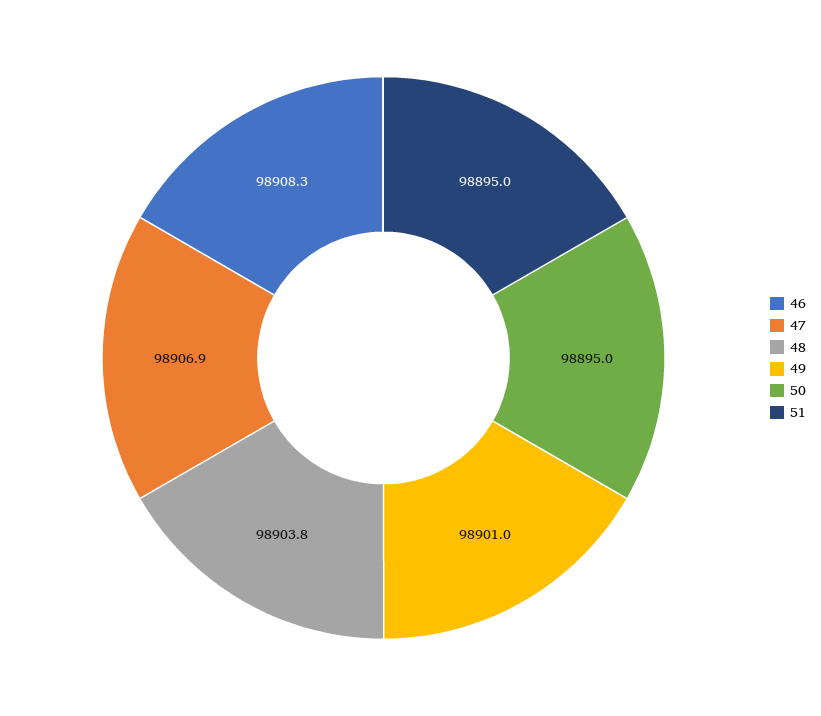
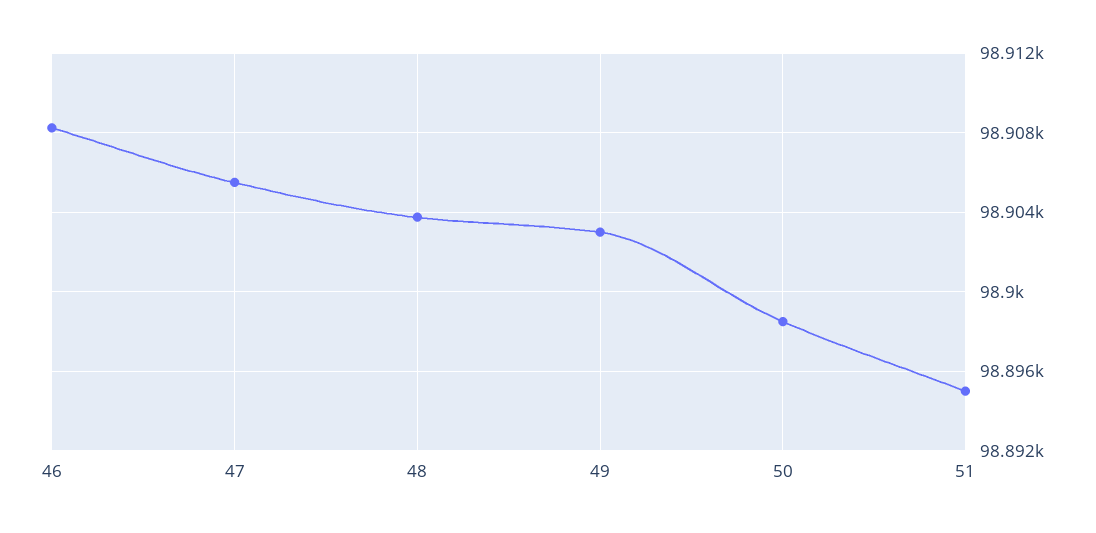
47: 98906.9 -> 98905.5
49: 98901 -> 98903
50: 98895 -> 98898.5

